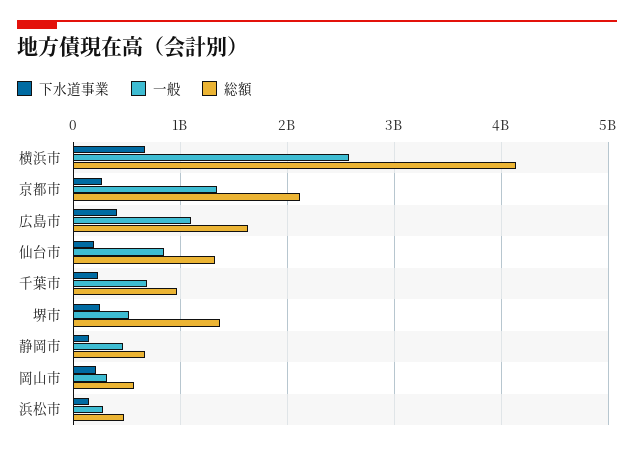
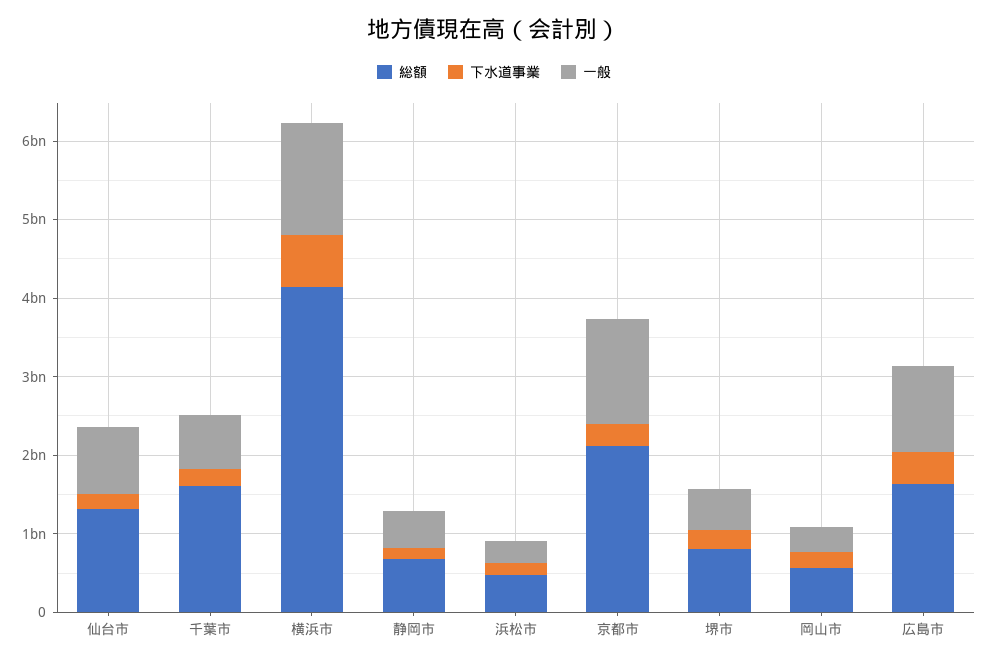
一般, 横浜市: 2600000000 -> 1400000000
総額, 千葉市: 1000000000 -> 1600000000
総額, 堺市: 1400000000 -> 800000000

